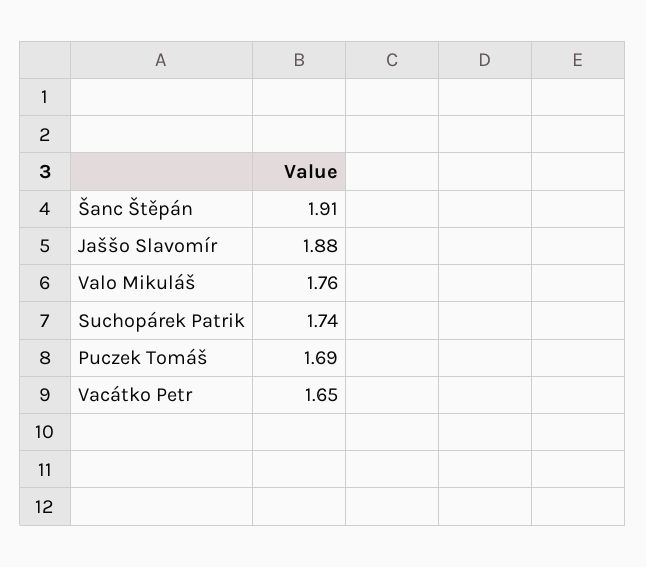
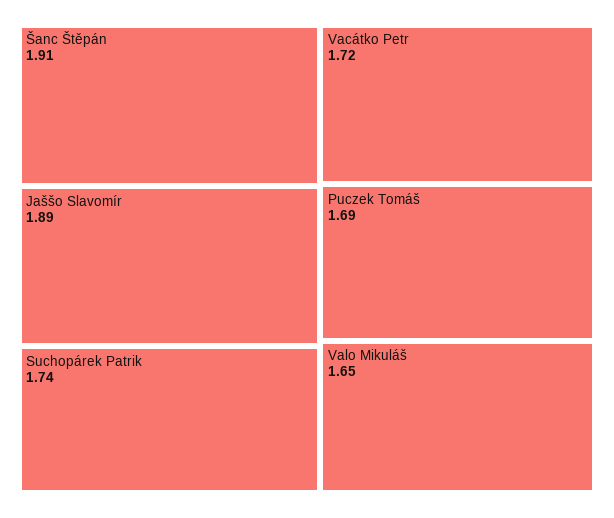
Jaššo Slavomír: 1.88 -> 1.89
Valo Mikuláš: 1.76 -> 1.65
Vacátko Petr: 1.65 -> 1.72

